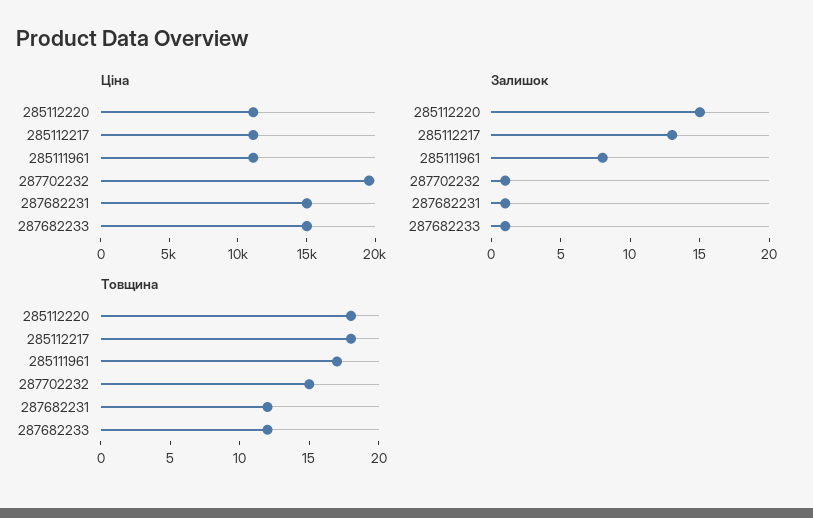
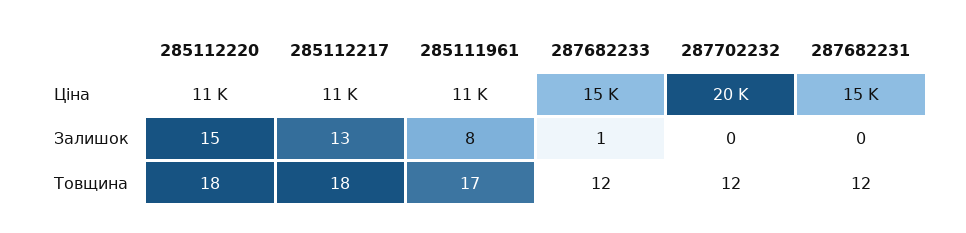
Залишок, 287702232: 1 -> 0
Залишок, 287682231: 1 -> 0
Товщина, 287702232: 15 -> 12

